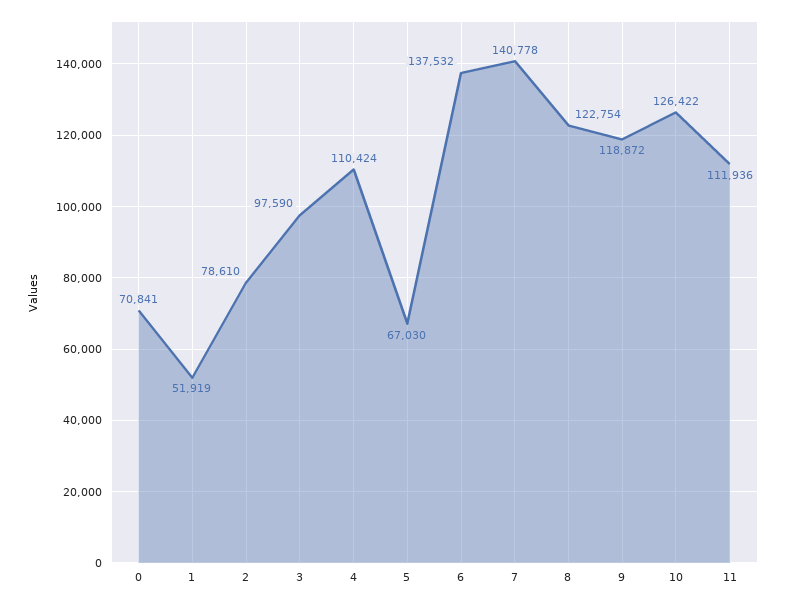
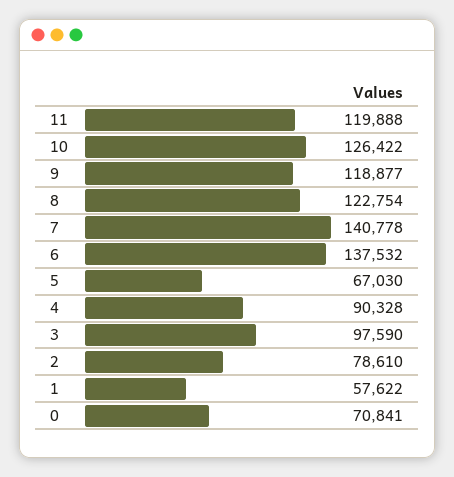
1: 51919 -> 57622
4: 110424 -> 90328
9: 118872 -> 118877
11: 111936 -> 119888

